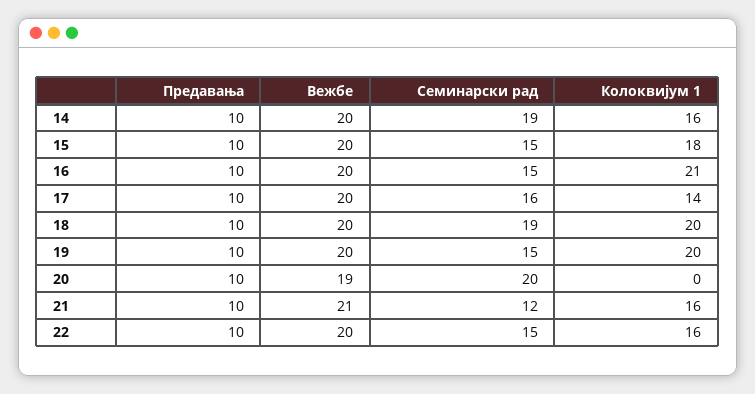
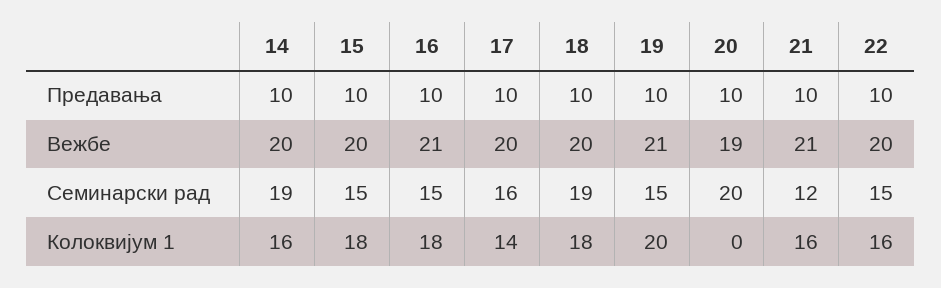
Вежбе, 16: 20 -> 21
Колоквијум 1, 16: 21 -> 18
Колоквијум 1, 18: 20 -> 18
Вежбе, 19: 20 -> 21

